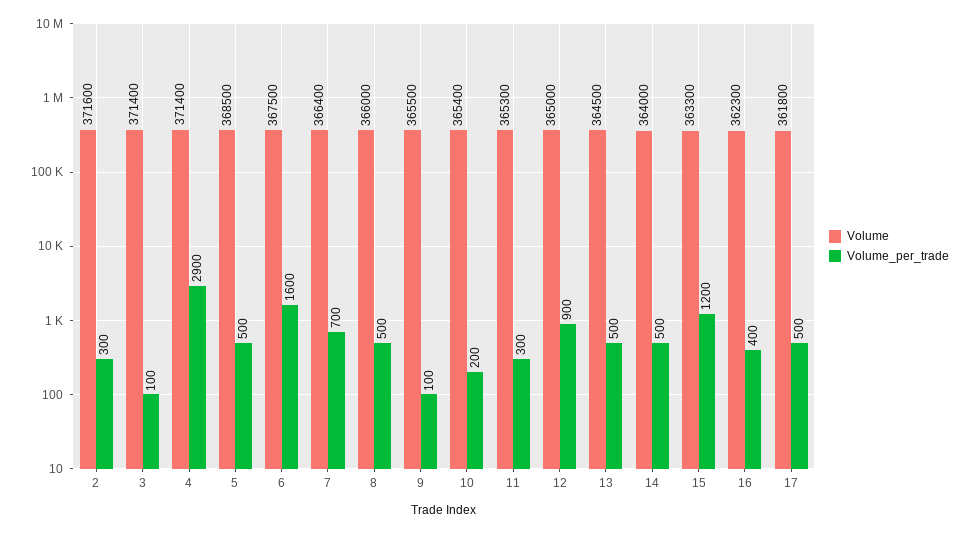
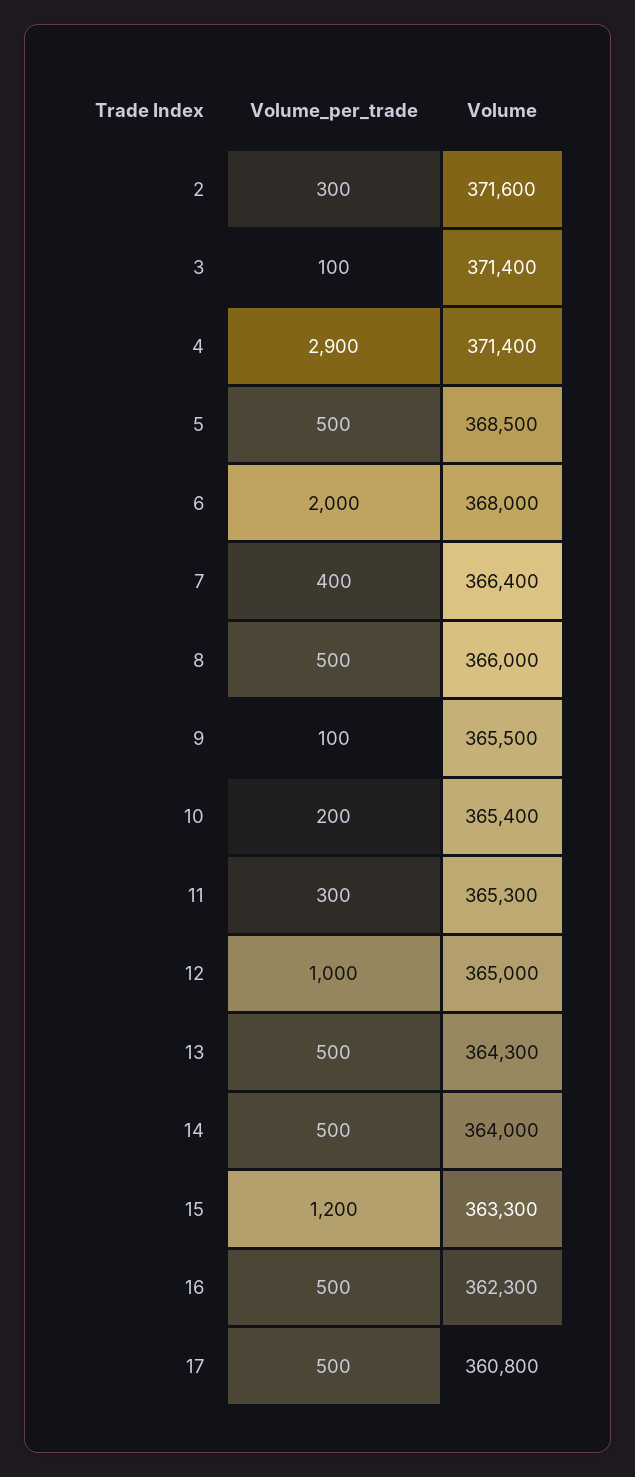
Volume, 6: 367500 -> 368000
Volume_per_trade, 6: 1600 -> 2000
Volume_per_trade, 7: 700 -> 400
Volume_per_trade, 12: 900 -> 1000
Volume, 13: 364500 -> 364300
Volume_per_trade, 16: 400 -> 500
Volume, 17: 361800 -> 360800

